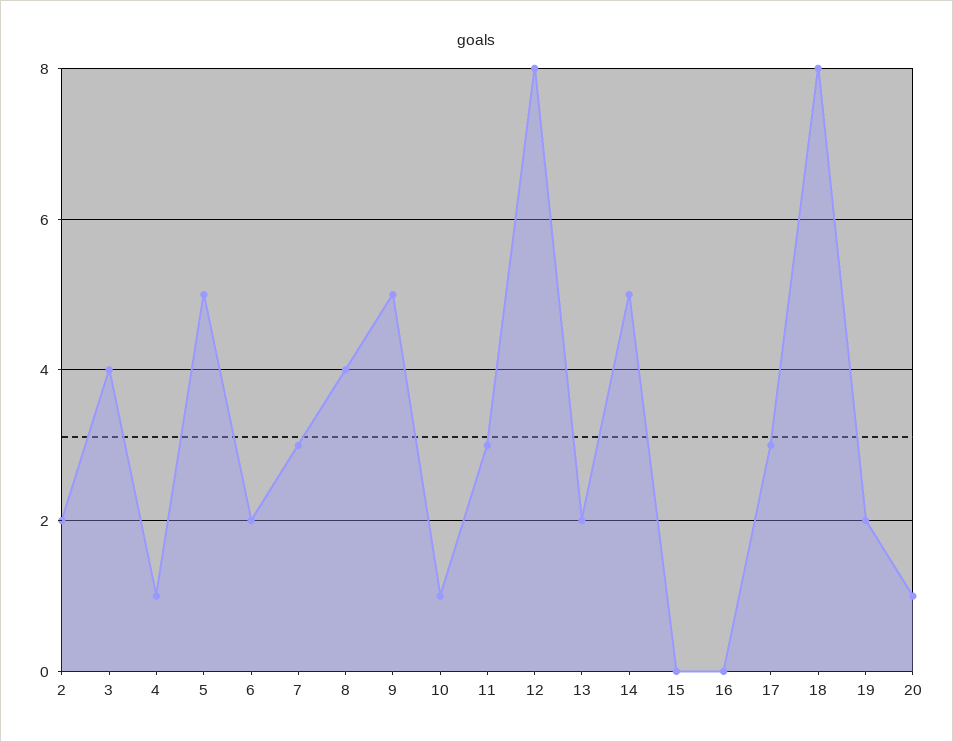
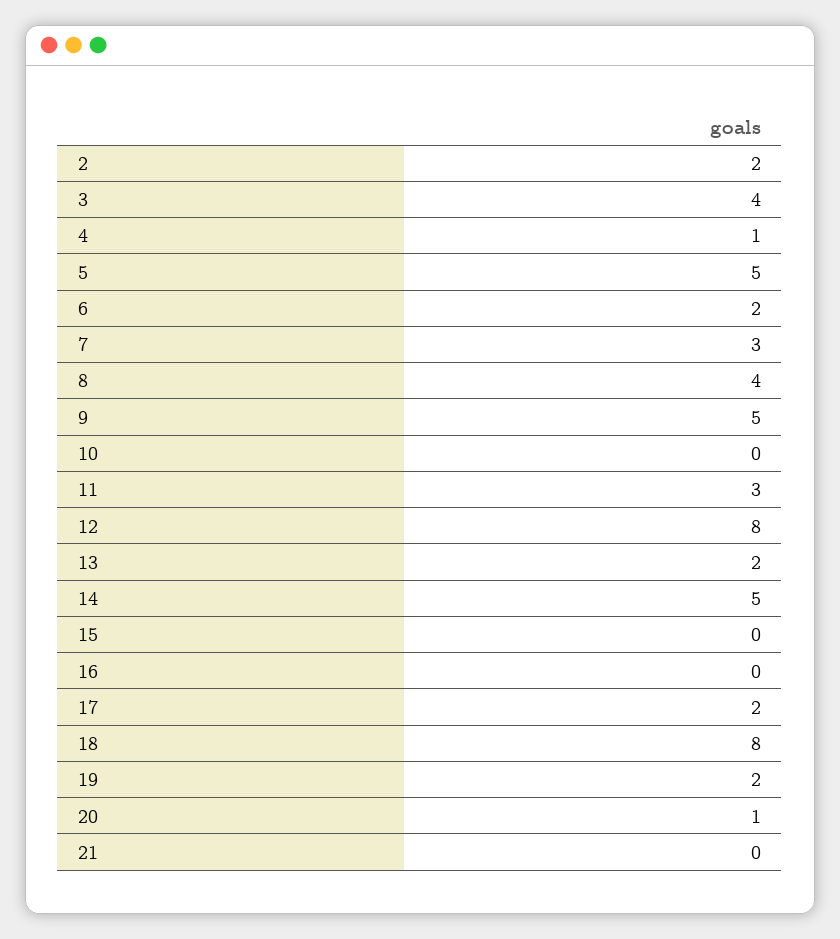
10: 1 -> 0
17: 3 -> 2
21: none -> 0

